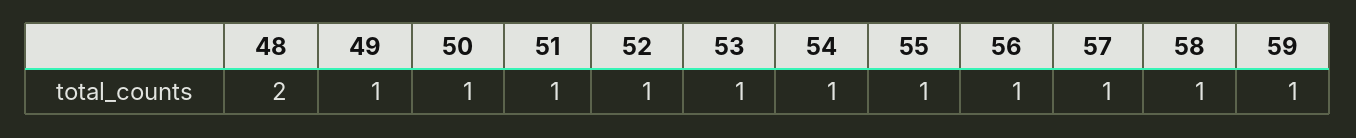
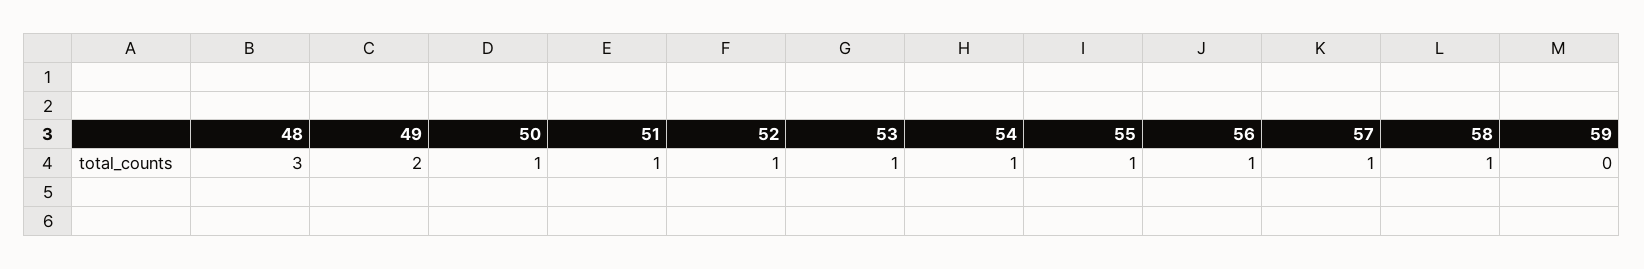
48: 2 -> 3
49: 1 -> 2
59: 1 -> 0

